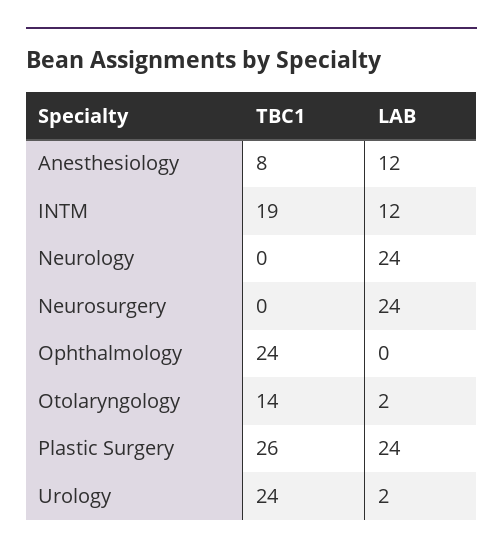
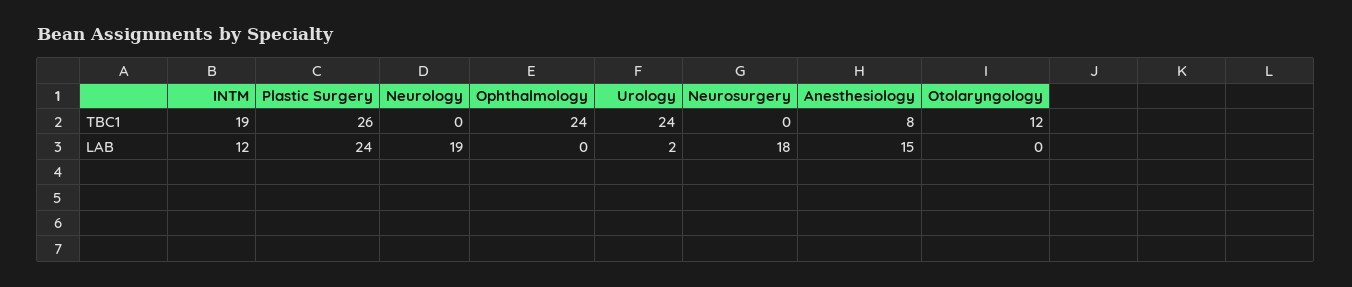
LAB, Anesthesiology: 12 -> 15
LAB, Neurology: 24 -> 19
LAB, Neurosurgery: 24 -> 18
TBC1, Otolaryngology: 14 -> 12
LAB, Otolaryngology: 2 -> 0

